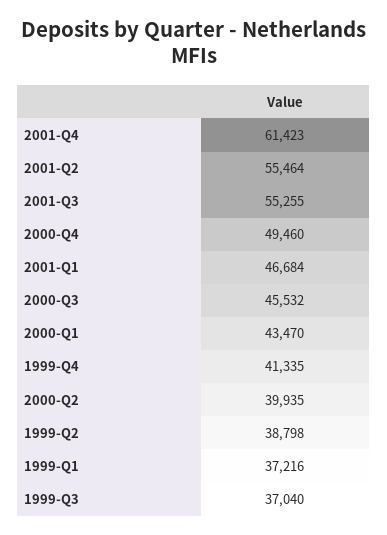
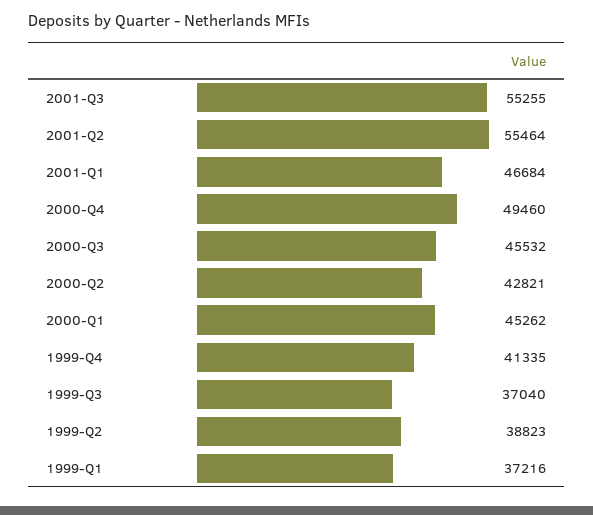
2001-Q4: 61423 -> none
2000-Q1: 43470 -> 45262
2000-Q2: 39935 -> 42821
1999-Q2: 38798 -> 38823

